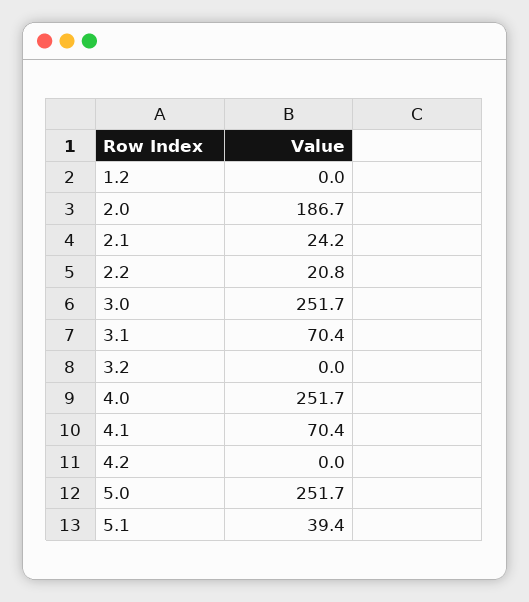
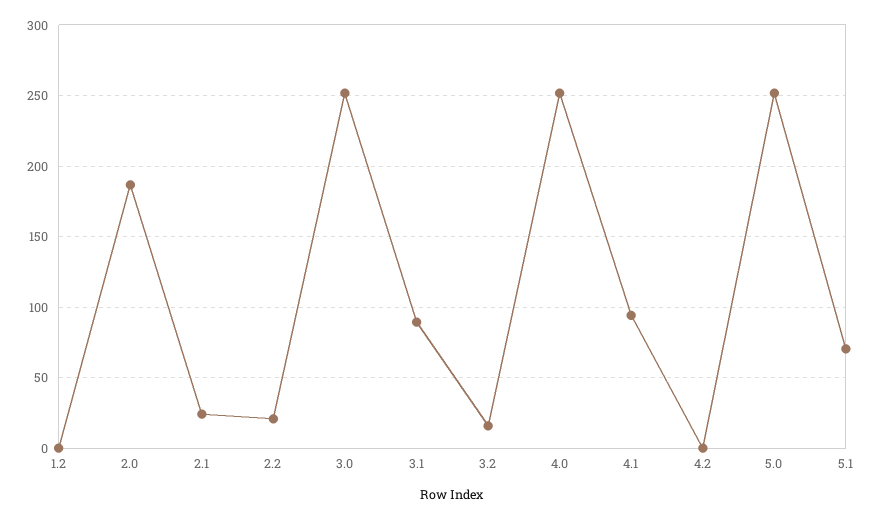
3.1: 70.4 -> 90
3.2: 0 -> 15
4.1: 70.4 -> 95
5.1: 39.4 -> 70

